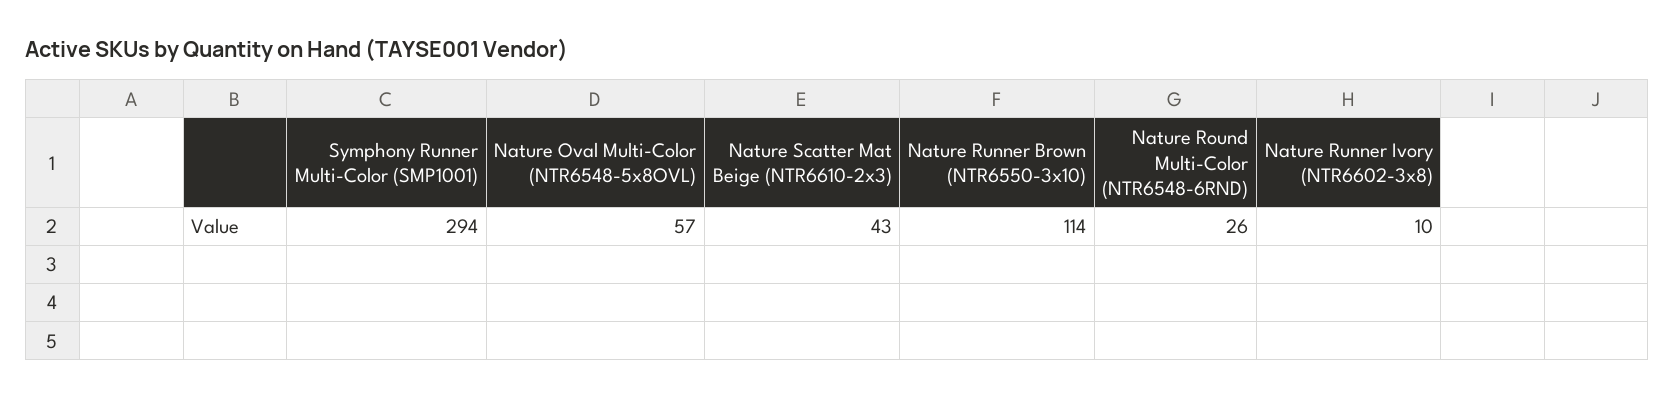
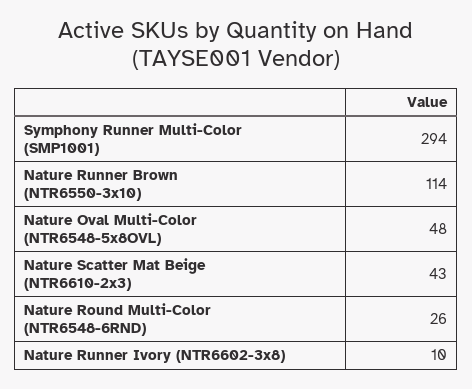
Nature Oval Multi-Color (NTR6548-5x8OVL): 57 -> 48

